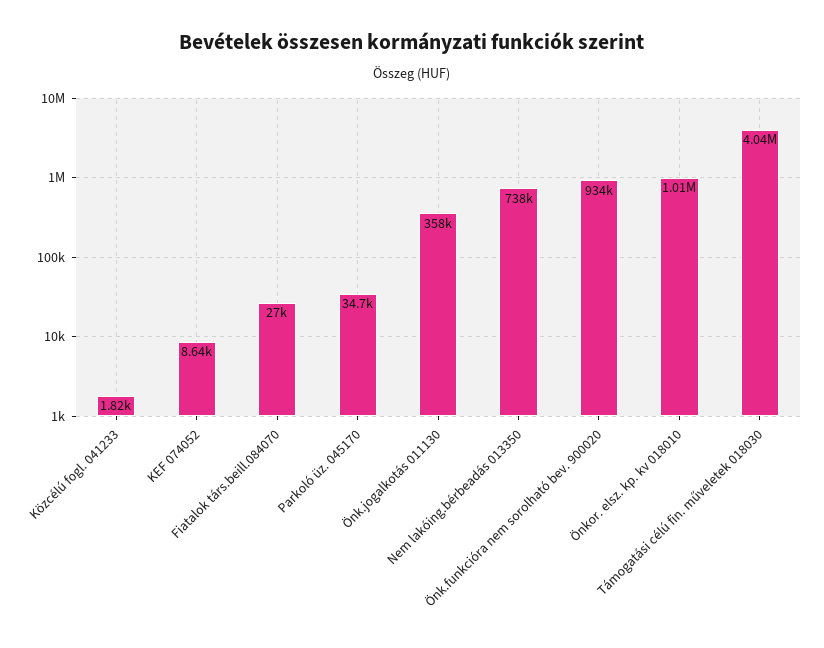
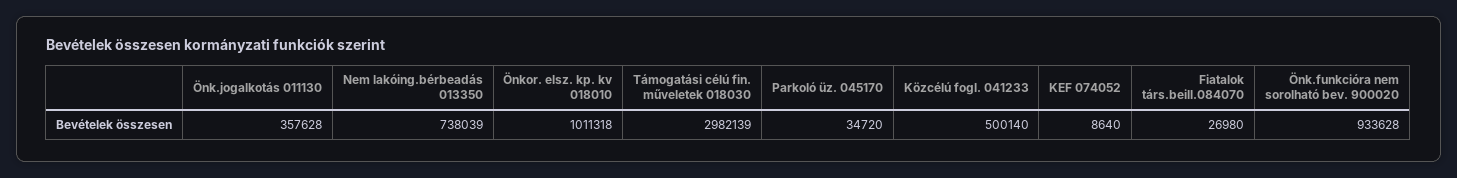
Közcélú fogl. 041233: 1820 -> 500140
Támogatási célú fin. műveletek 018030: 4040000 -> 2982139

